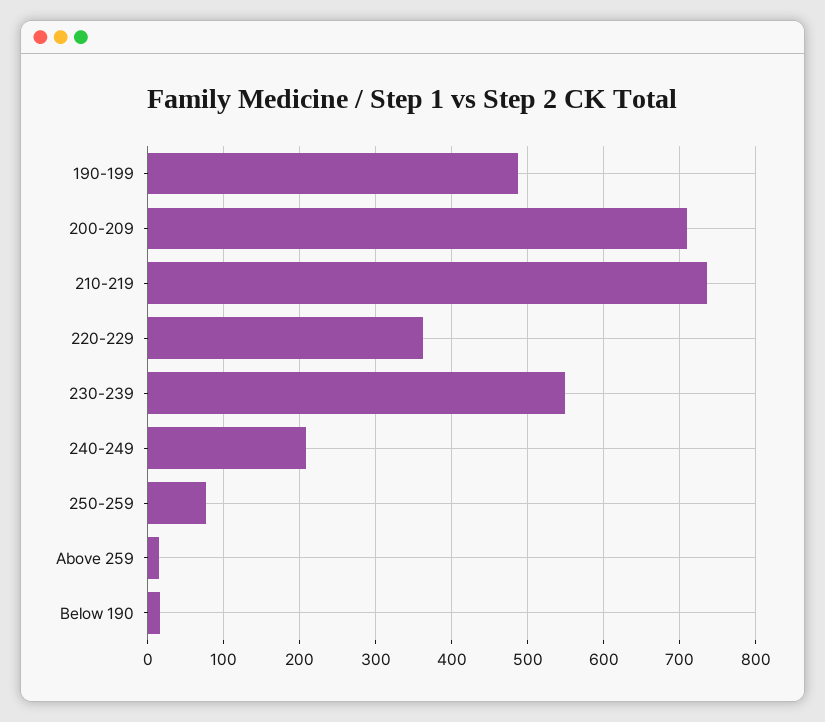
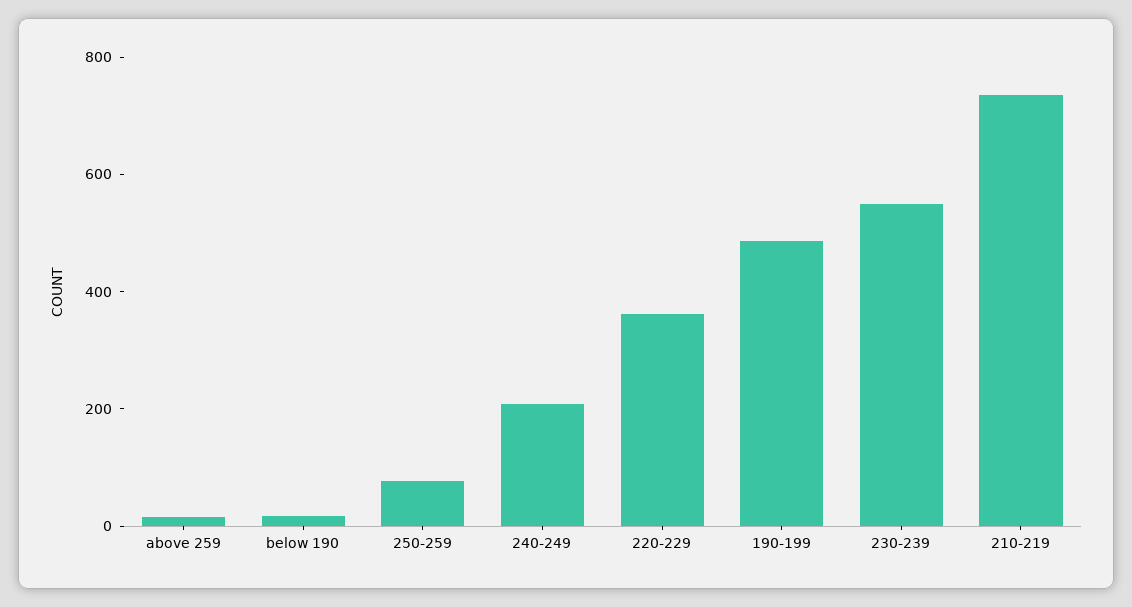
200-209: 710 -> none

